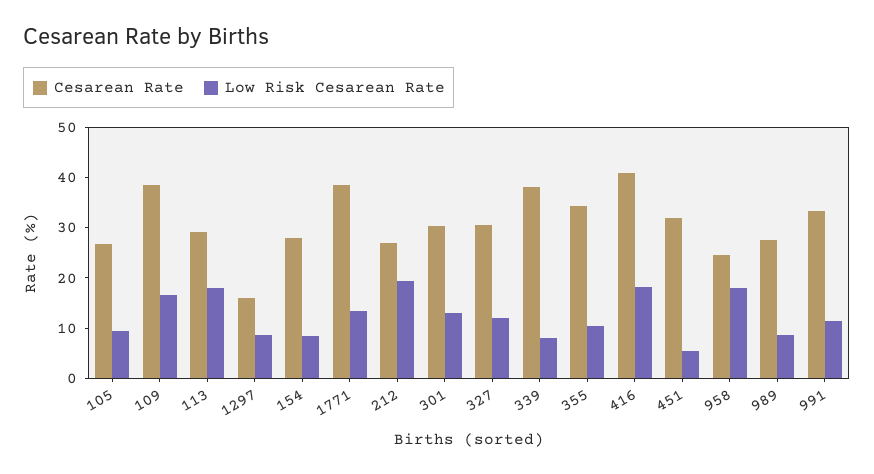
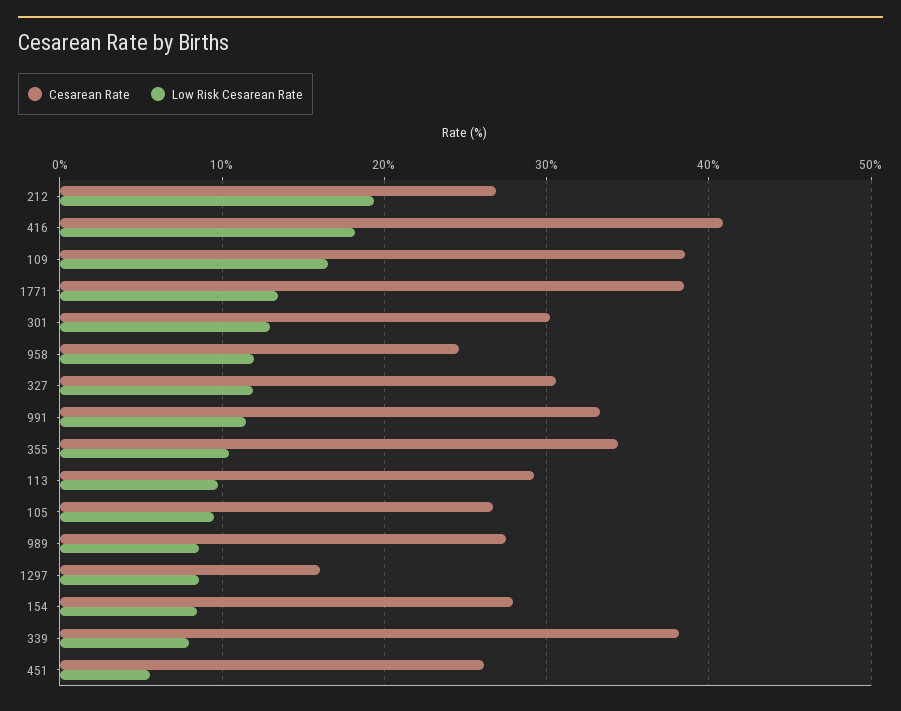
Low Risk Cesarean Rate, 113: 18 -> 10
Cesarean Rate, 451: 32 -> 26
Low Risk Cesarean Rate, 958: 18 -> 12

